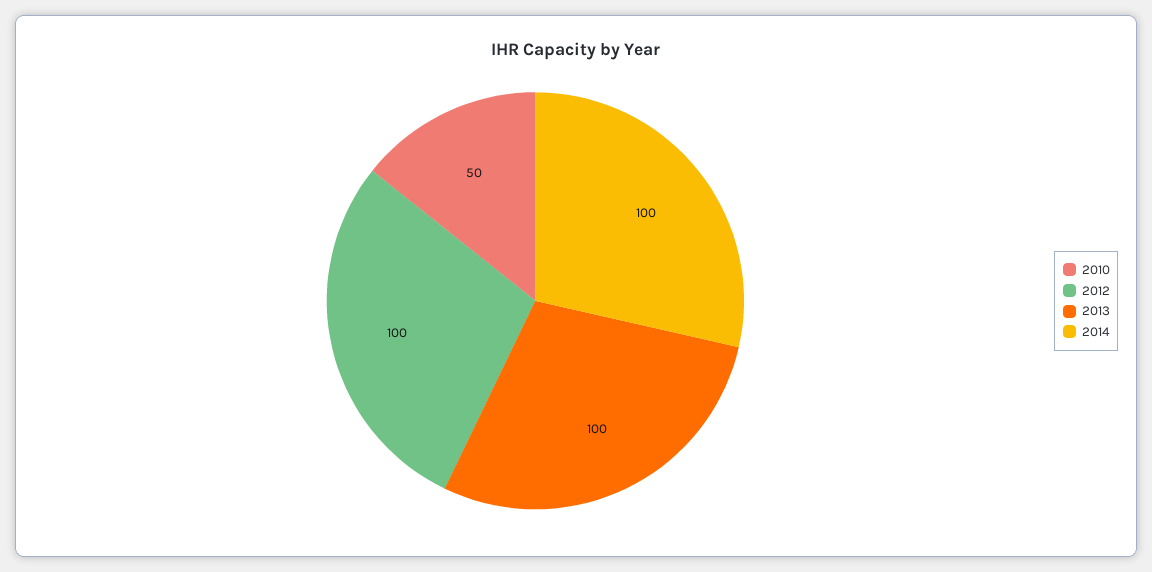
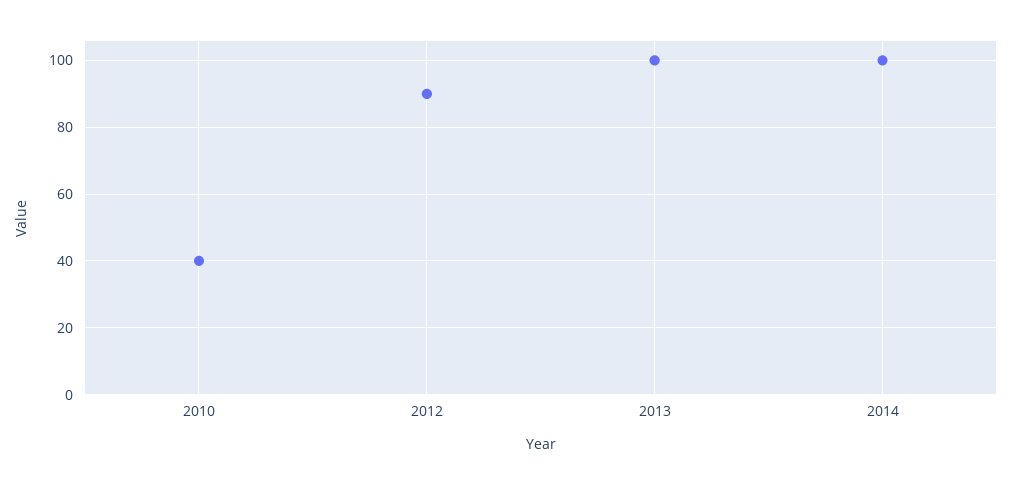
2010: 50 -> 40
2012: 100 -> 90

